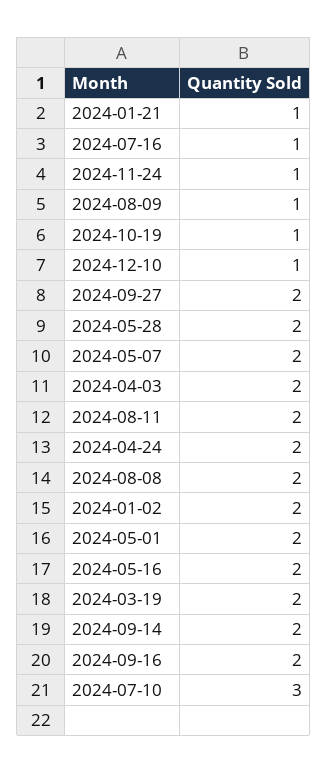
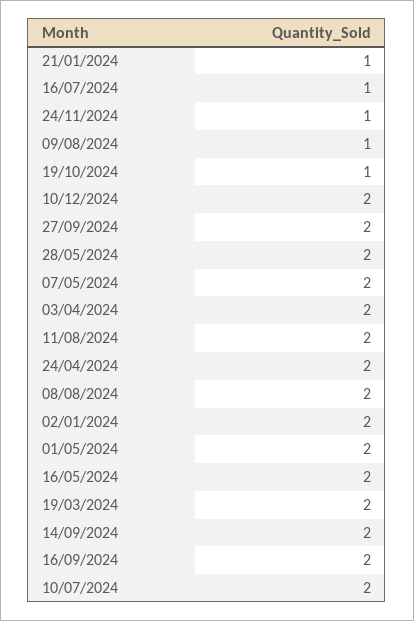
2024-12-10: 1 -> 2
2024-07-10: 3 -> 2

